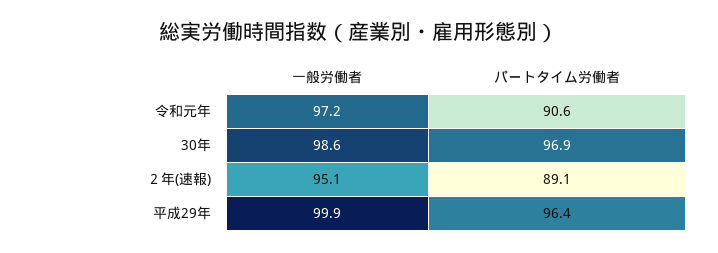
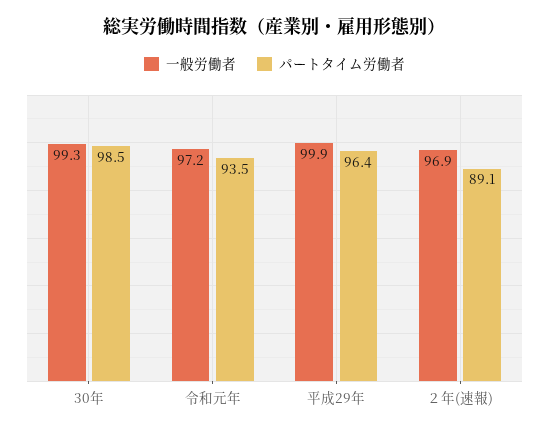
パートタイム労働者, 令和元年: 90.6 -> 93.5
一般労働者, 30年: 98.6 -> 99.3
パートタイム労働者, 30年: 96.9 -> 98.5
一般労働者, ２年(速報): 95.1 -> 96.9

